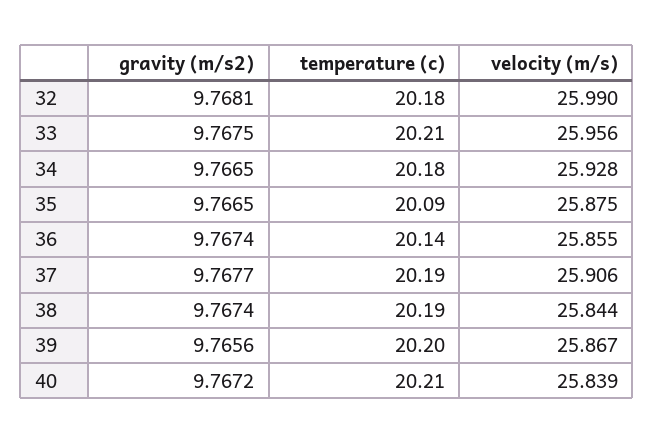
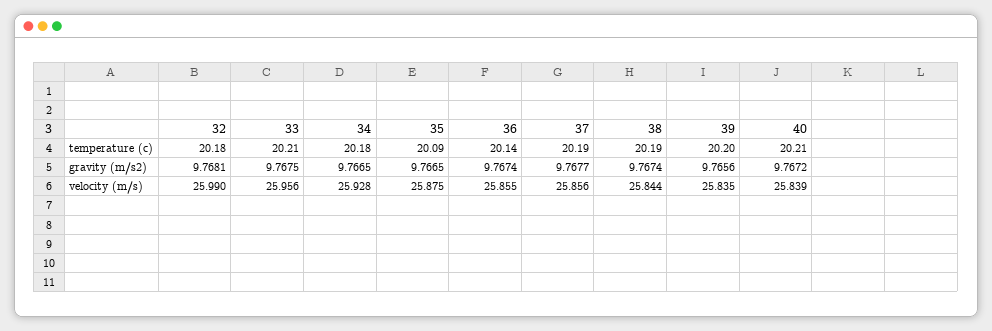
velocity (m/s), 37: 25.906 -> 25.856
velocity (m/s), 39: 25.867 -> 25.835

